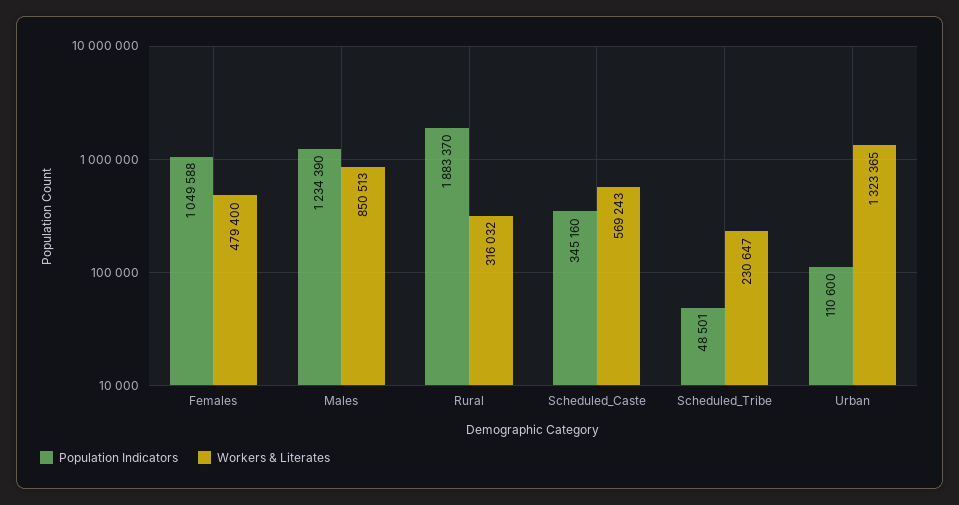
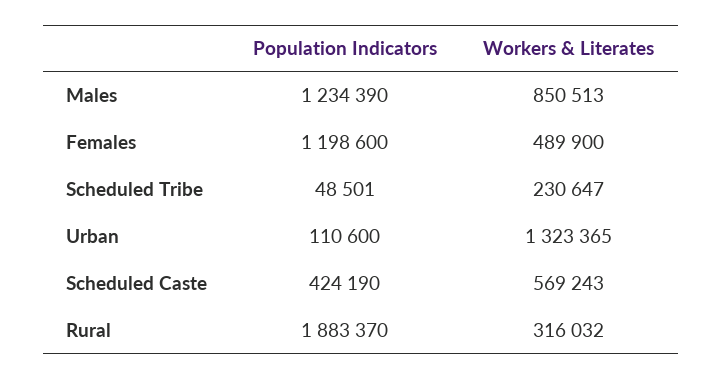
Population Indicators, Females: 1049588 -> 1198600
Workers & Literates, Females: 479400 -> 489900
Population Indicators, Scheduled_Caste: 345160 -> 424190

